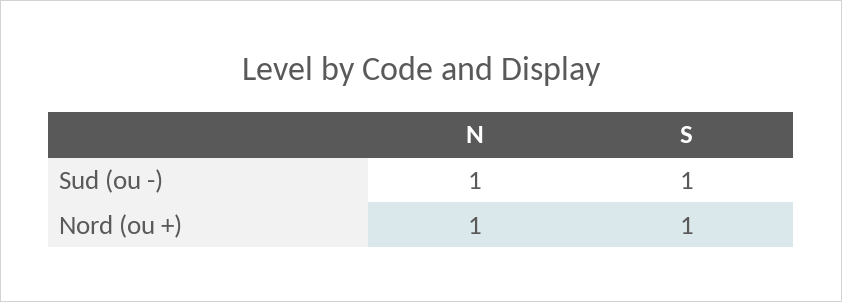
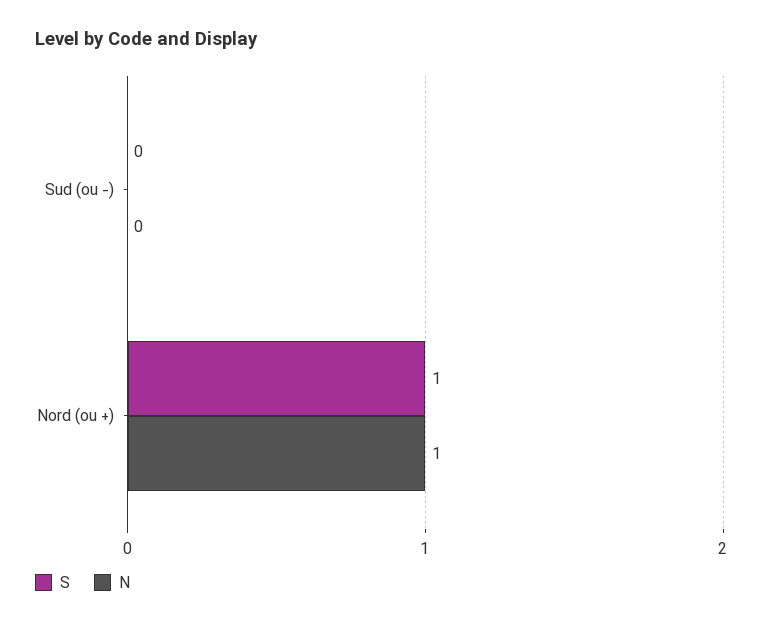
N, Sud (ou -): 1 -> 0
S, Sud (ou -): 1 -> 0

